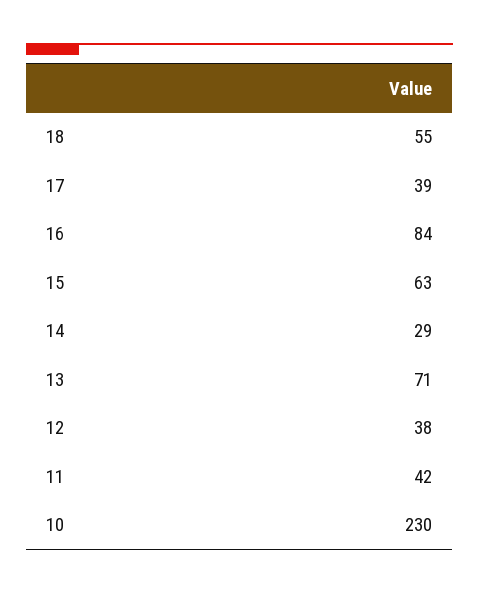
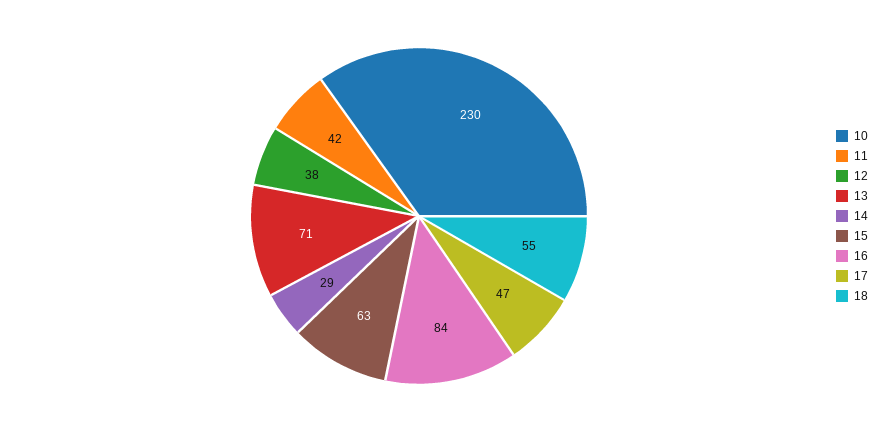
17: 39 -> 47

